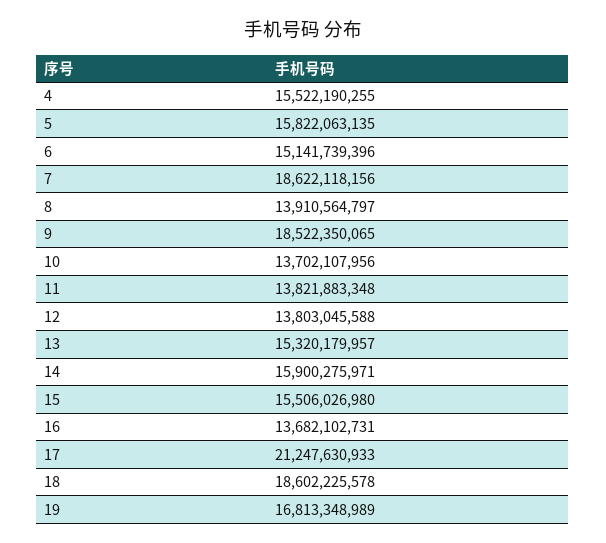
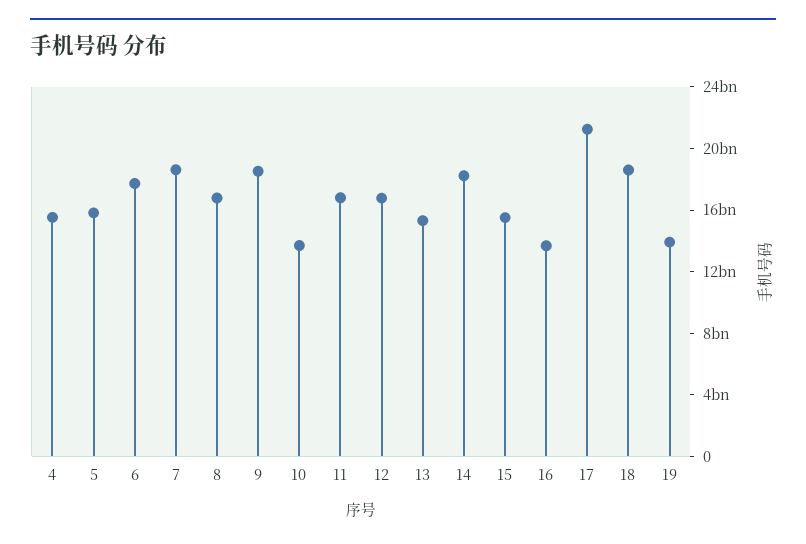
6: 15141739396 -> 18000000000
8: 13910564797 -> 17000000000
11: 13821883348 -> 17000000000
12: 13803045588 -> 17000000000
14: 15900275971 -> 18000000000
19: 16813348989 -> 14000000000

